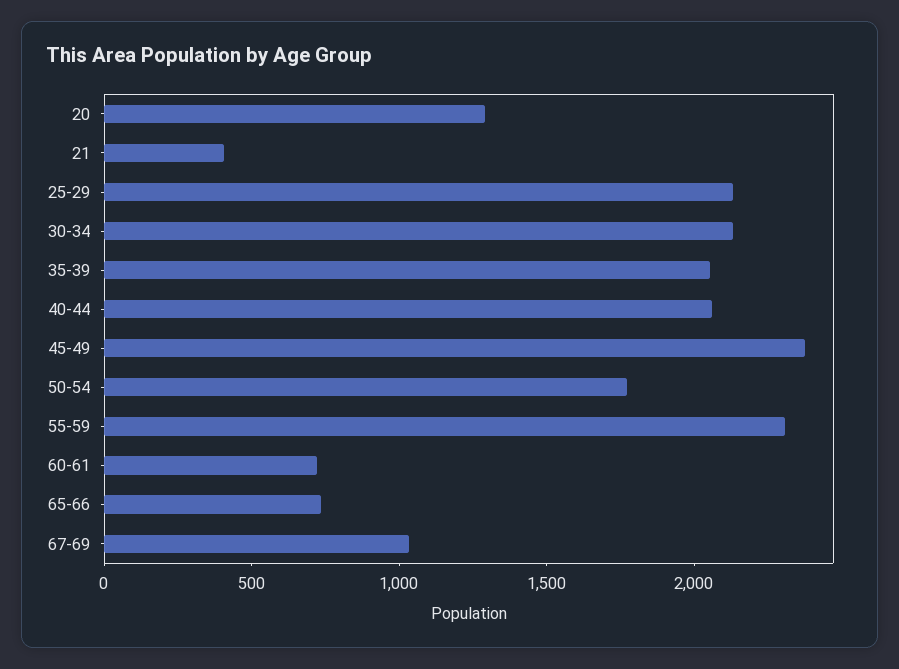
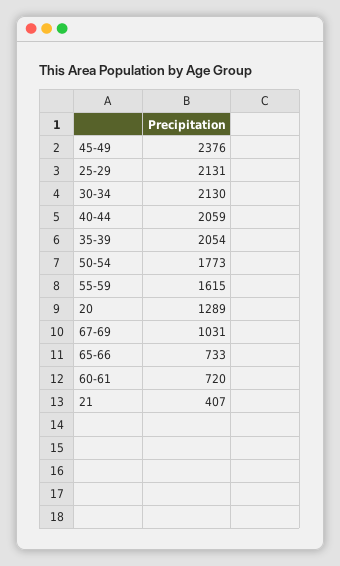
55-59: 2300 -> 1615

